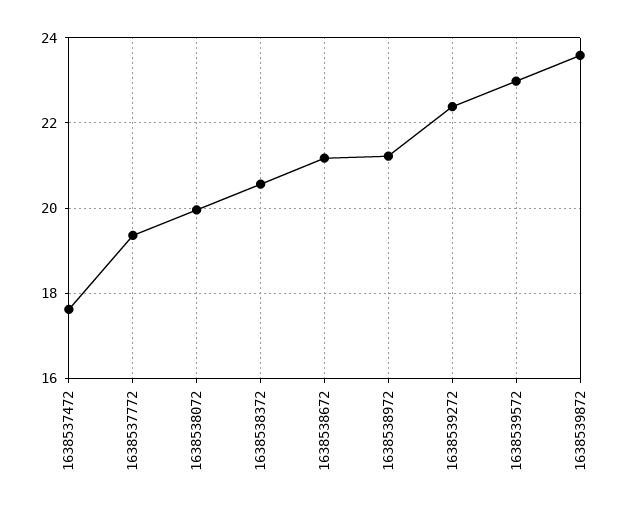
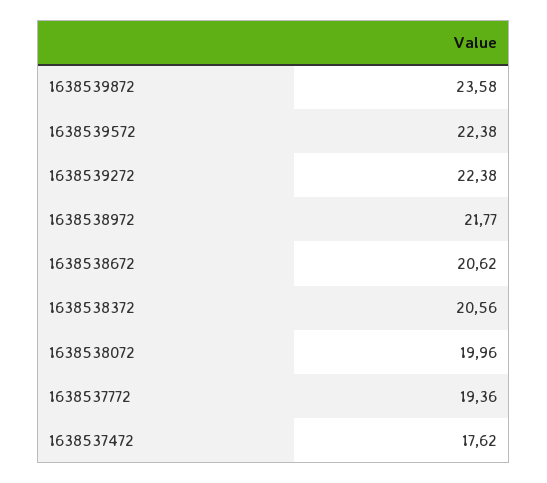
1638538672: 21.2 -> 20.62
1638538972: 21.2 -> 21.77
1638539572: 23 -> 22.38

